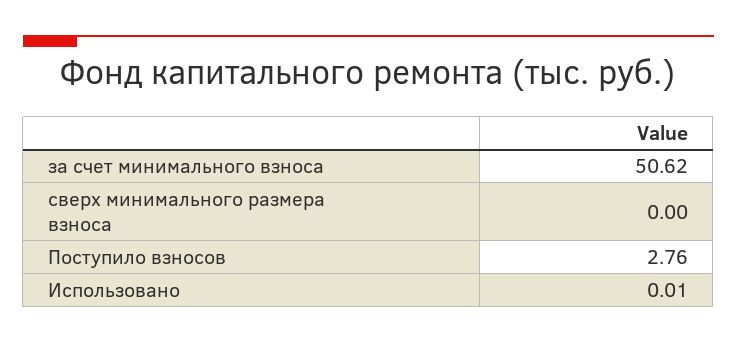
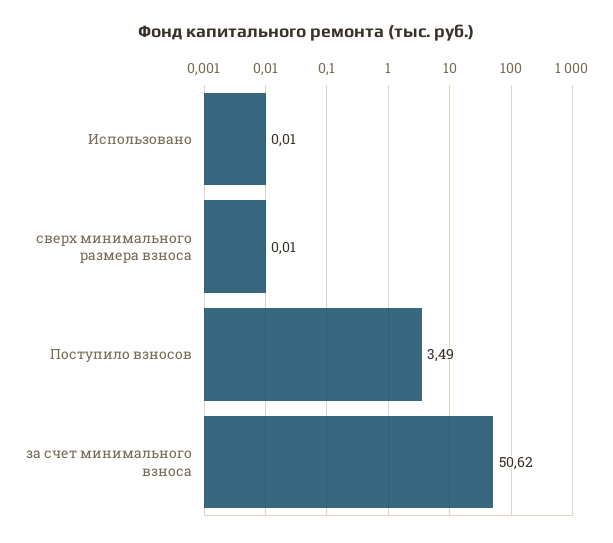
сверх минимального размера взноса: 0 -> 0.01
Поступило взносов: 2.76 -> 3.49

